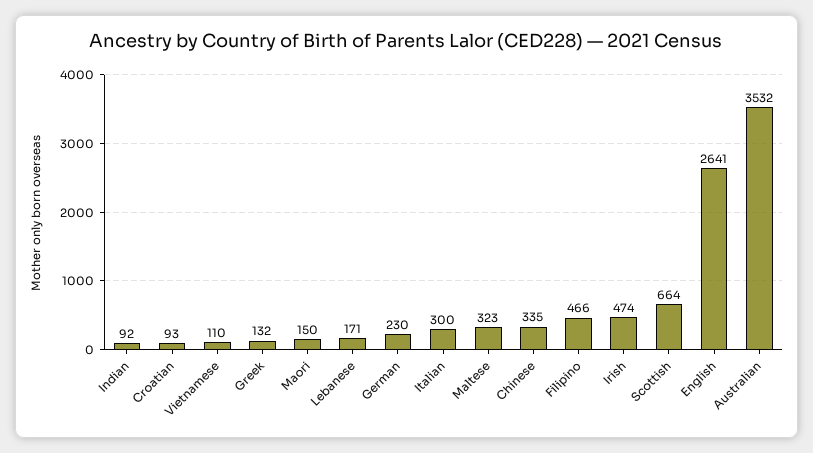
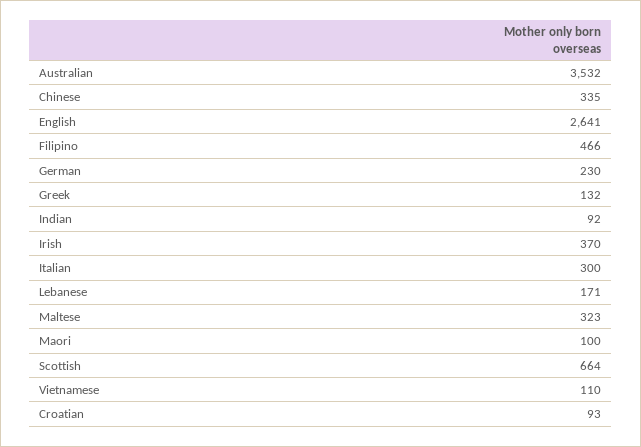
Maori: 150 -> 100
Irish: 474 -> 370

